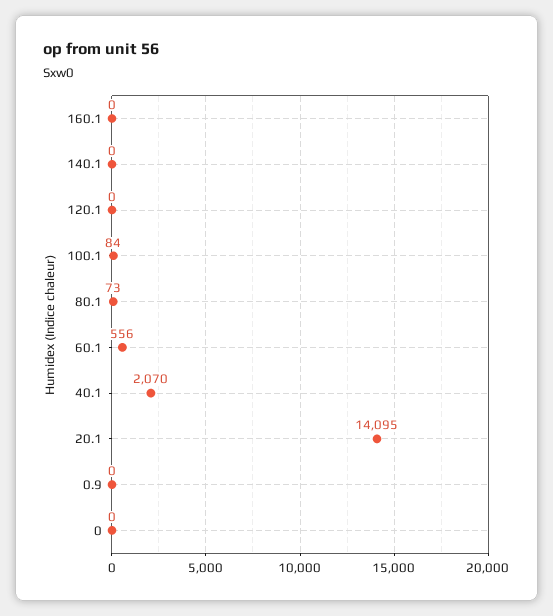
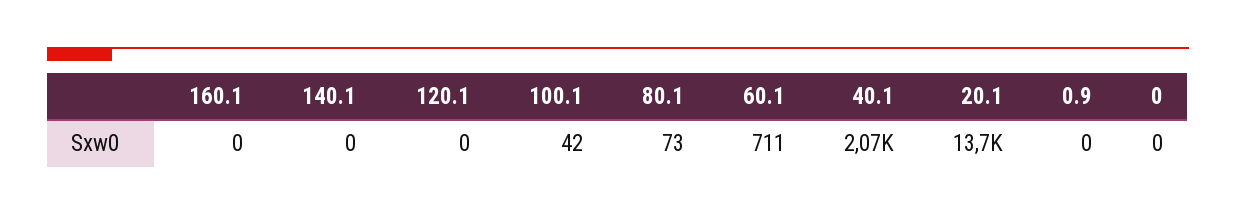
100.1: 84 -> 42
60.1: 556 -> 711
20.1: 14095 -> 13700

